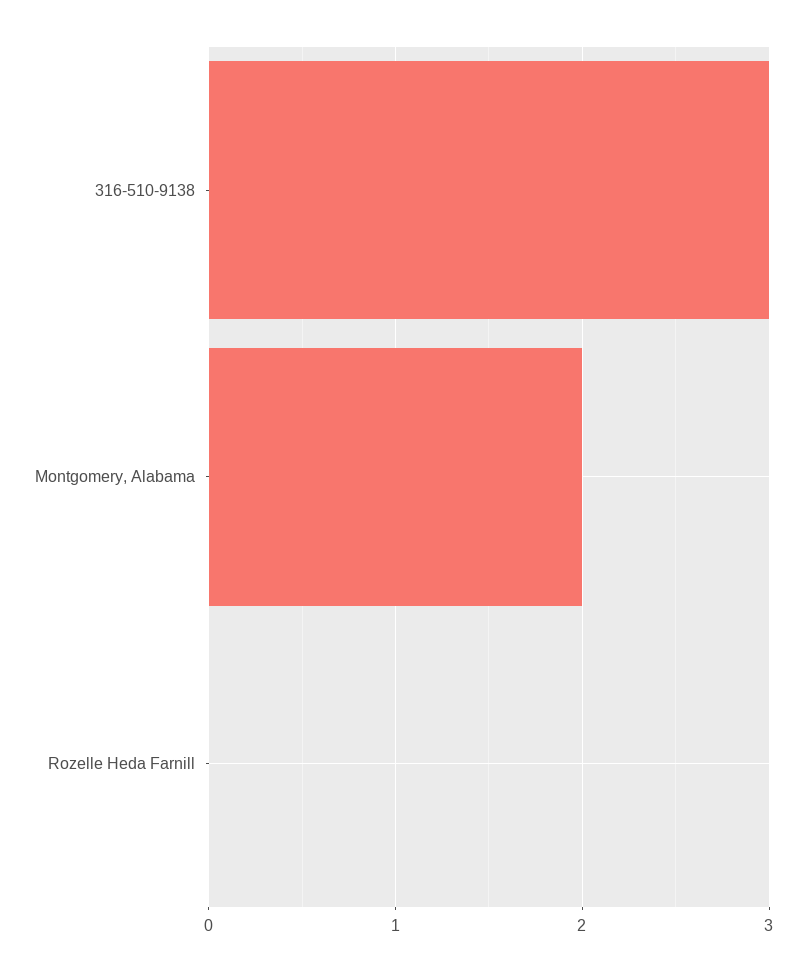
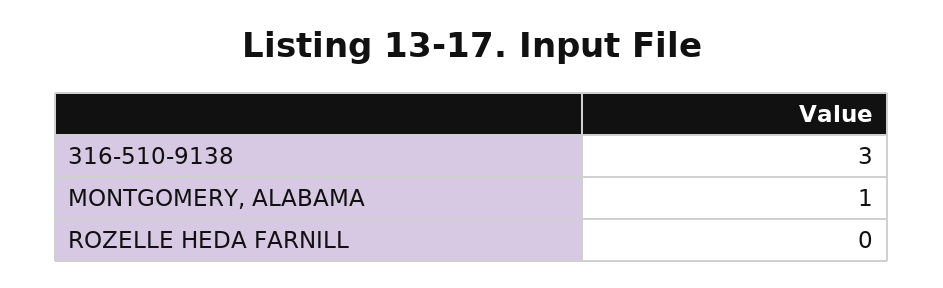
Montgomery, Alabama: 2 -> 1

